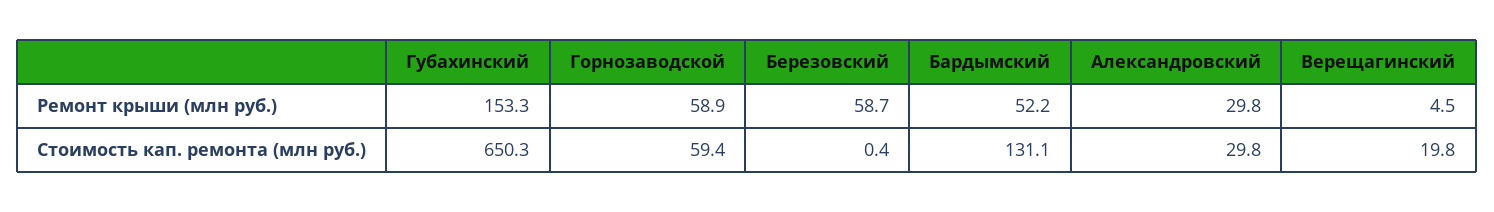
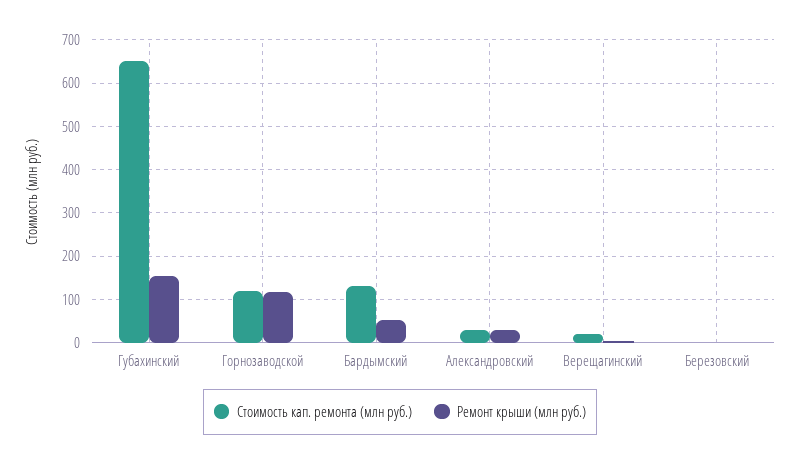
Ремонт крыши (млн руб.), Горнозаводской: 58.9 -> 120
Ремонт крыши (млн руб.), Березовский: 58.7 -> 0
Стоимость кап. ремонта (млн руб.), Горнозаводской: 59.4 -> 120

